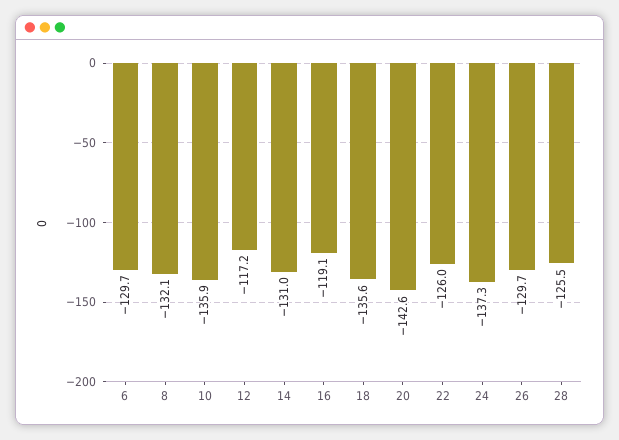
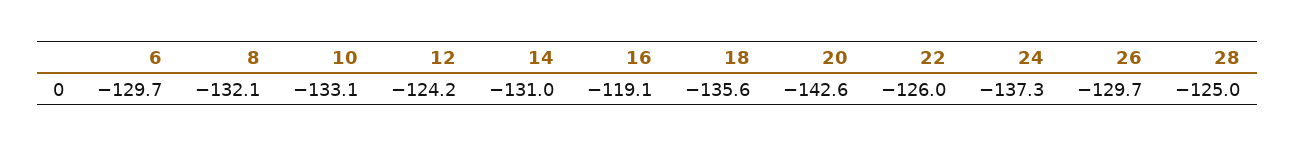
10: -135.9 -> -133.1
12: -117.2 -> -124.2
28: -125.5 -> -125

